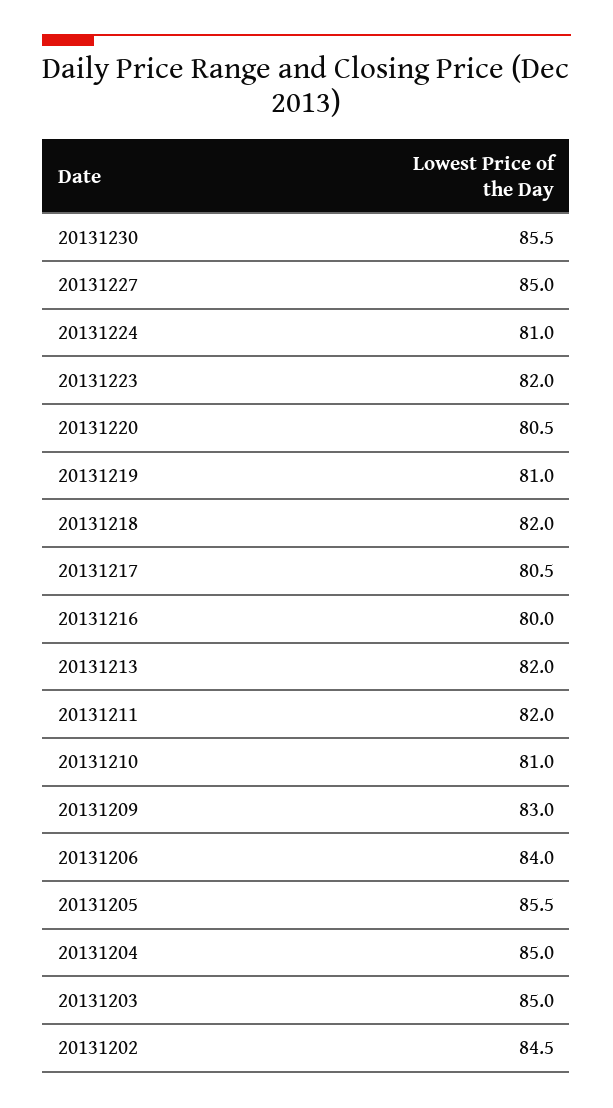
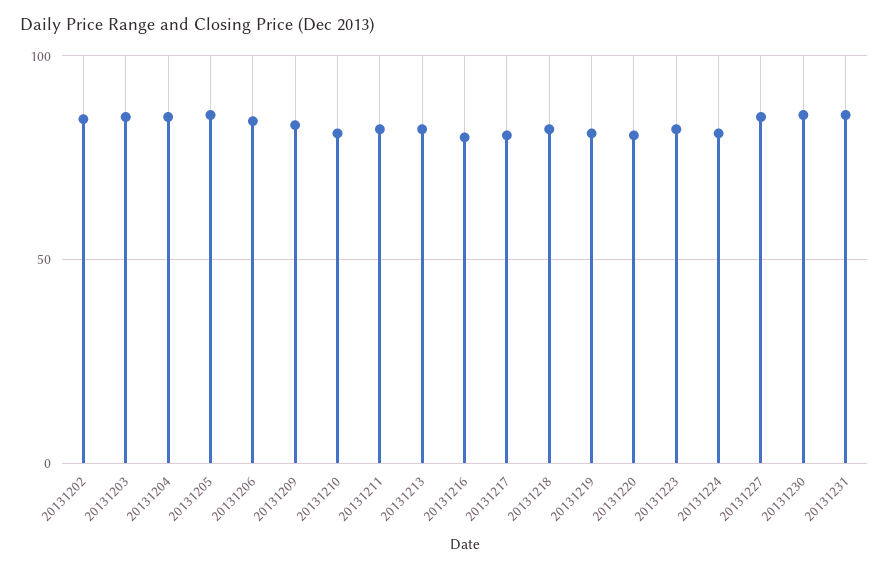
20131231: none -> 85

